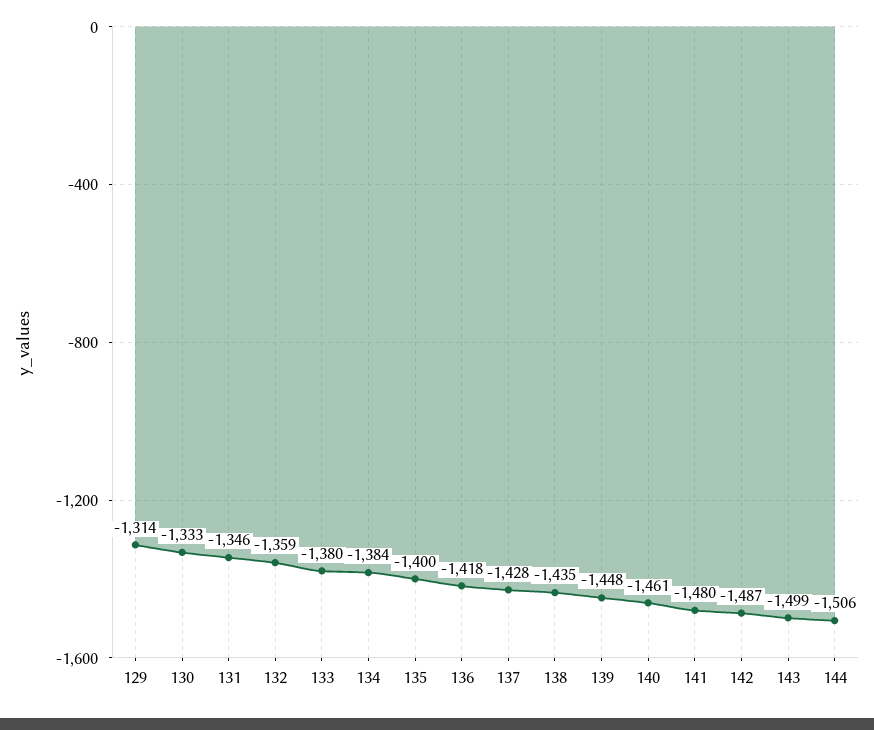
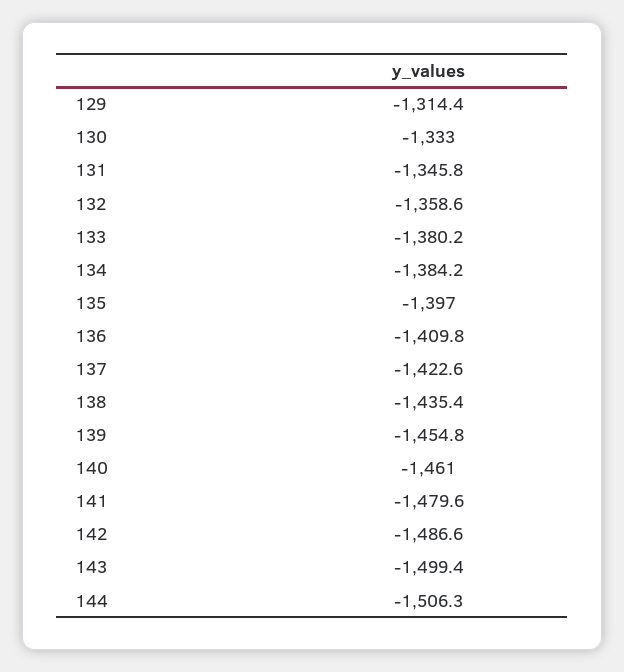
135: -1400 -> -1397
136: -1418 -> -1409.8
137: -1428 -> -1422.6
139: -1448 -> -1454.8

